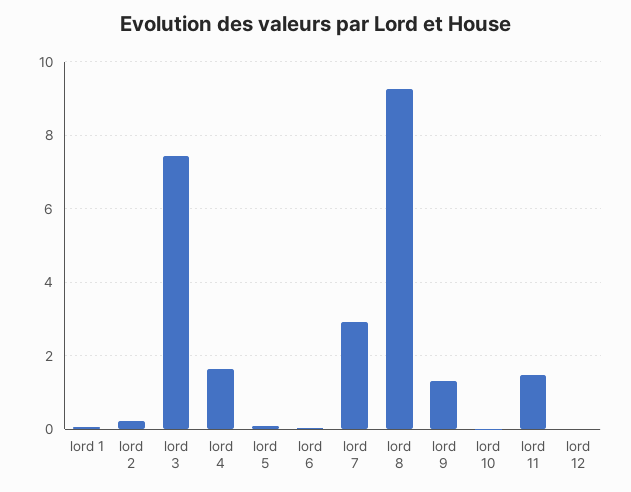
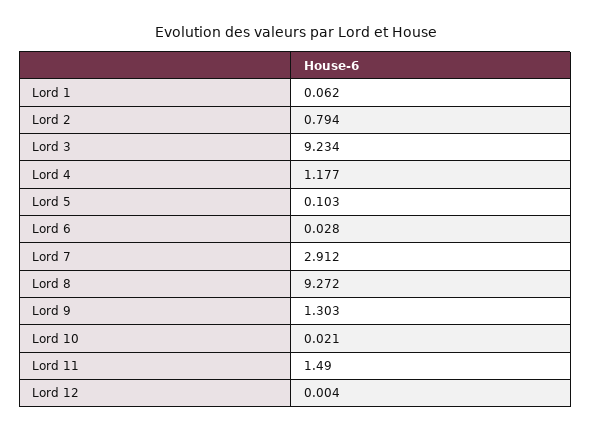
lord 2: 0.2 -> 0.794
lord 3: 7.4 -> 9.234
lord 4: 1.6 -> 1.177

